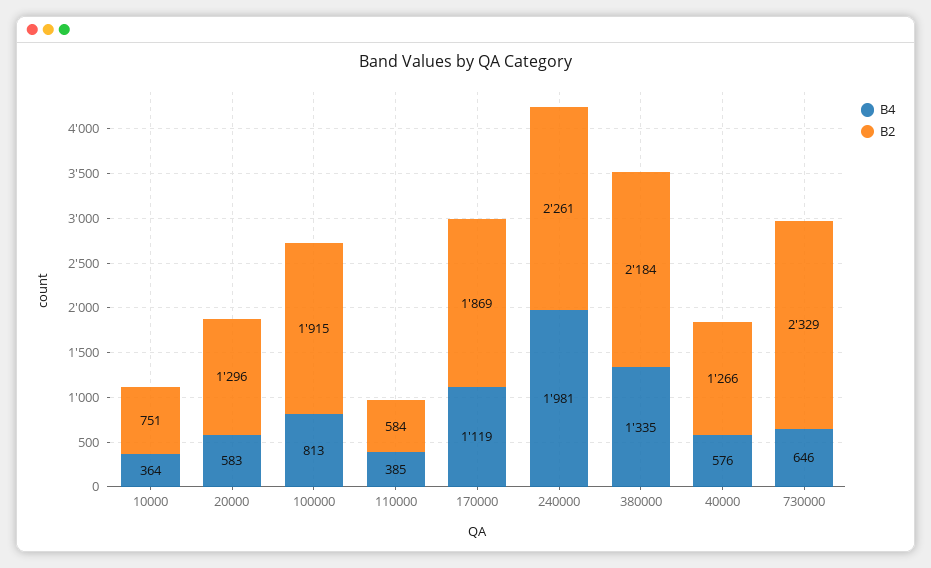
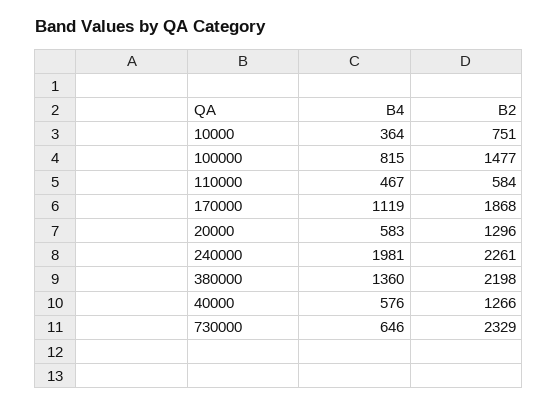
B4, 100000: 813 -> 815
B2, 100000: 1915 -> 1477
B4, 110000: 385 -> 467
B2, 170000: 1869 -> 1868
B4, 380000: 1335 -> 1360
B2, 380000: 2184 -> 2198

